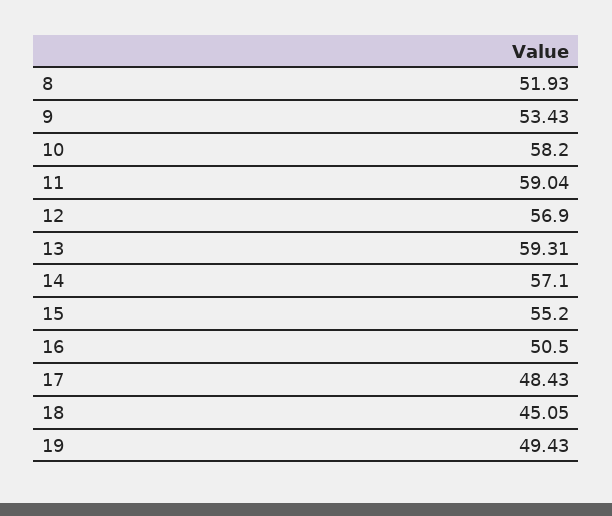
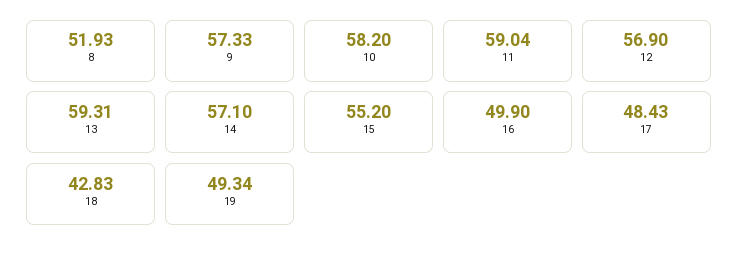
9: 53.43 -> 57.33
16: 50.5 -> 49.9
18: 45.05 -> 42.83
19: 49.43 -> 49.34

